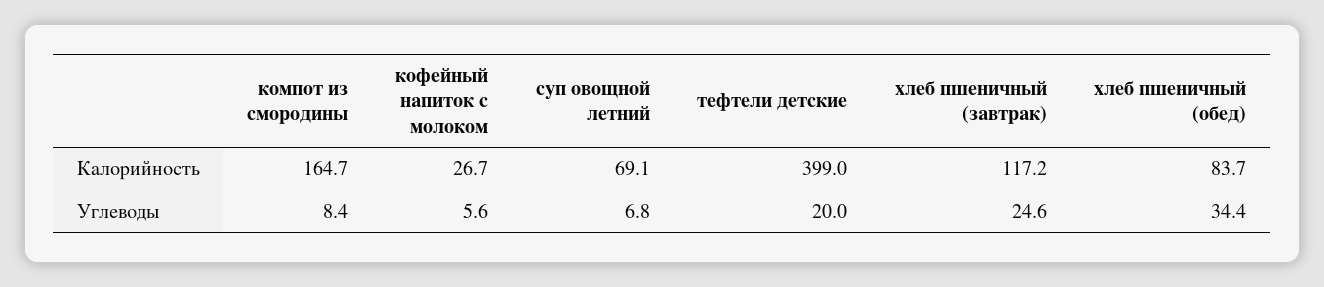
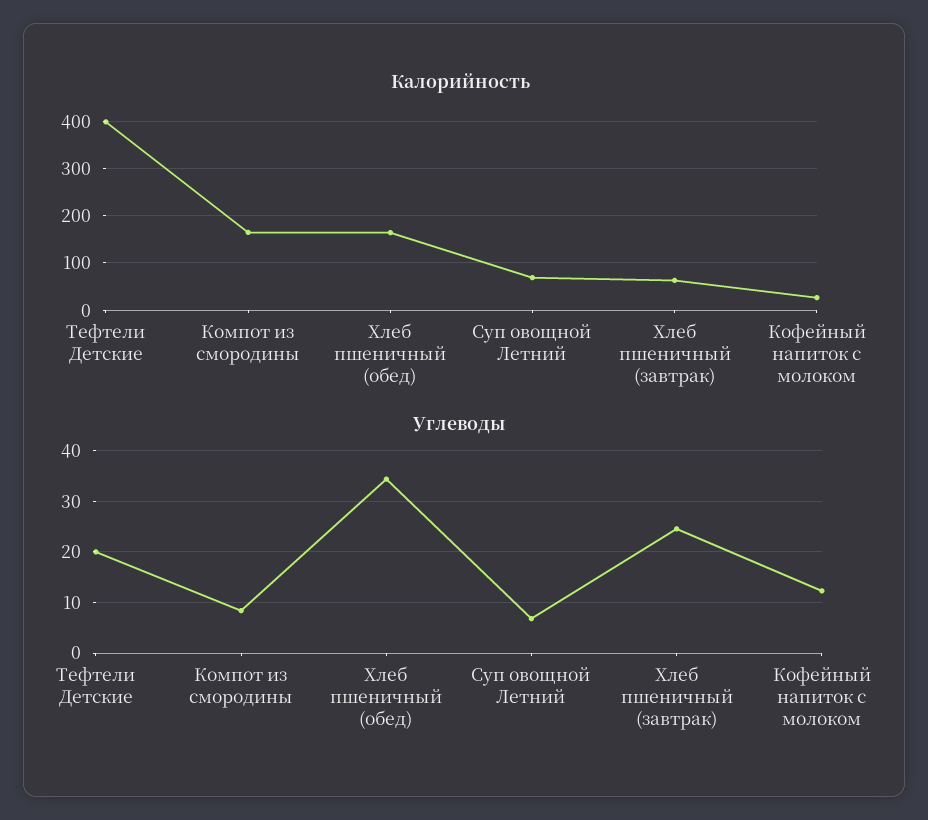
Калорийность, хлеб пшеничный (завтрак): 117.2 -> 60
Калорийность, хлеб пшеничный (обед): 83.7 -> 160
Углеводы, кофейный напиток с молоком: 5.6 -> 12

